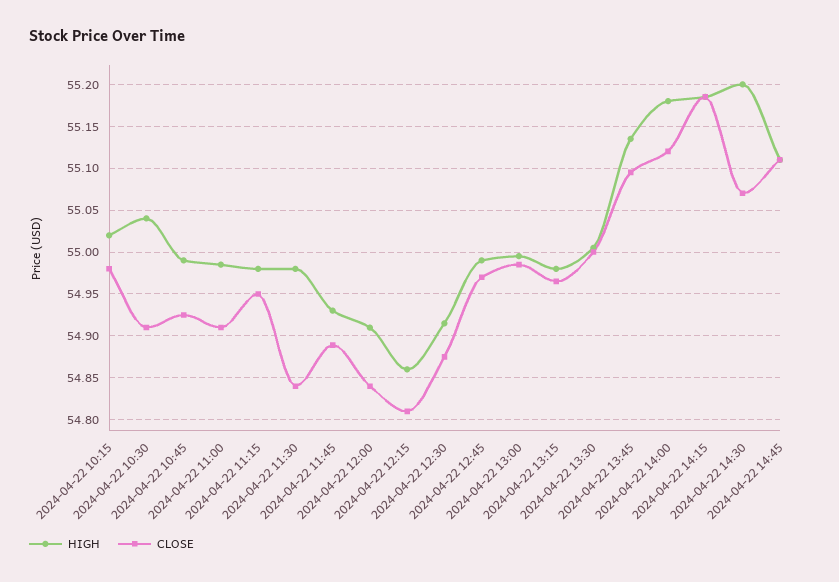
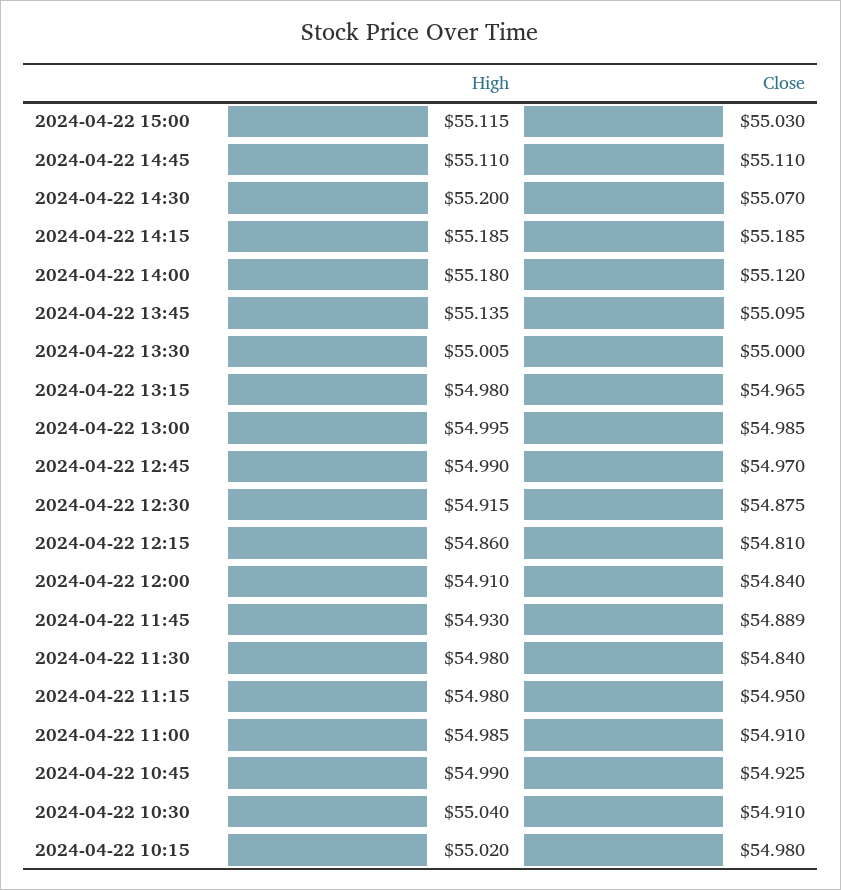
HIGH, 2024-04-22 15:00: none -> 55.115
CLOSE, 2024-04-22 15:00: none -> 55.03

